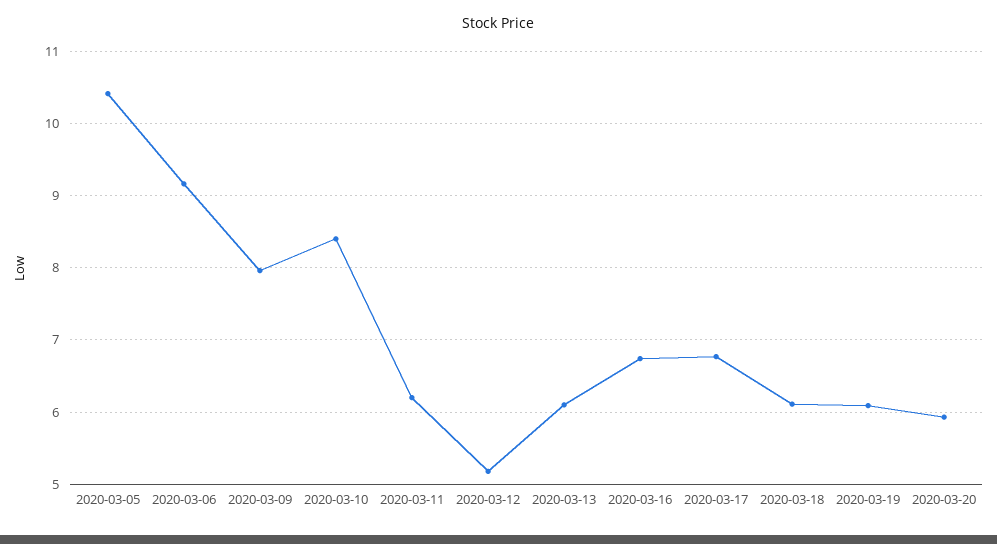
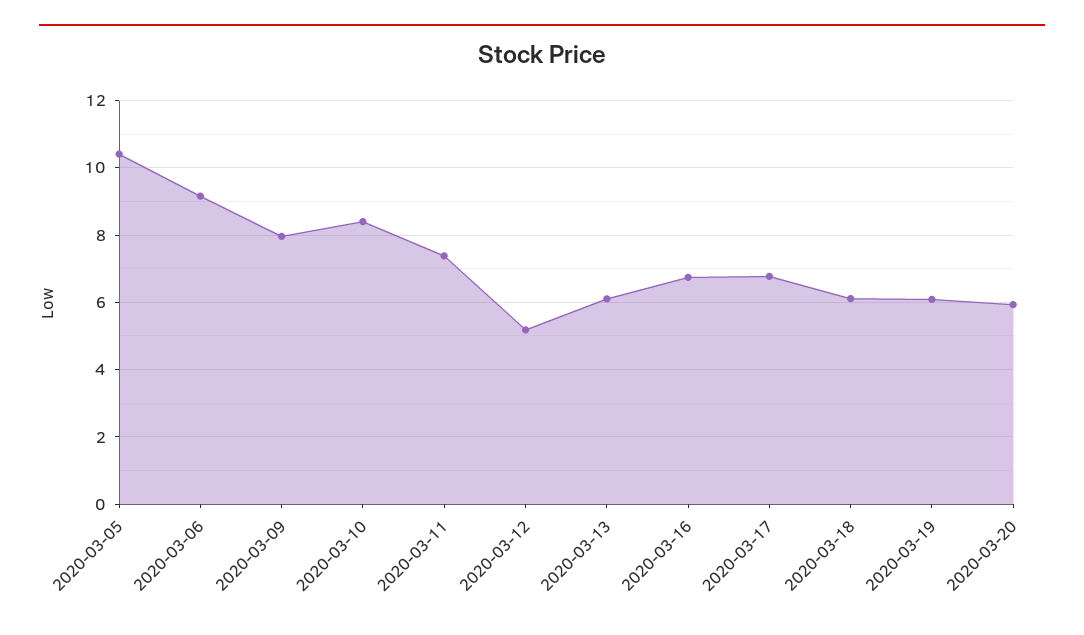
2020-03-11: 6.2 -> 7.4

